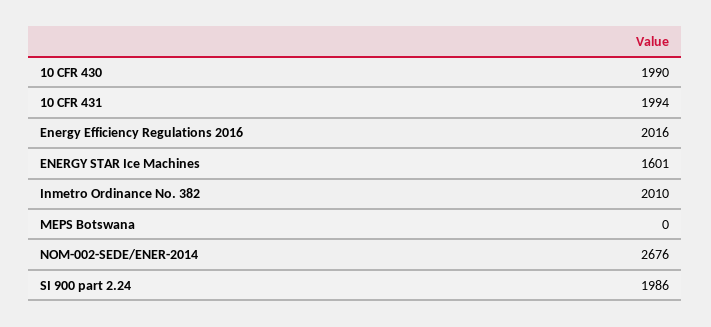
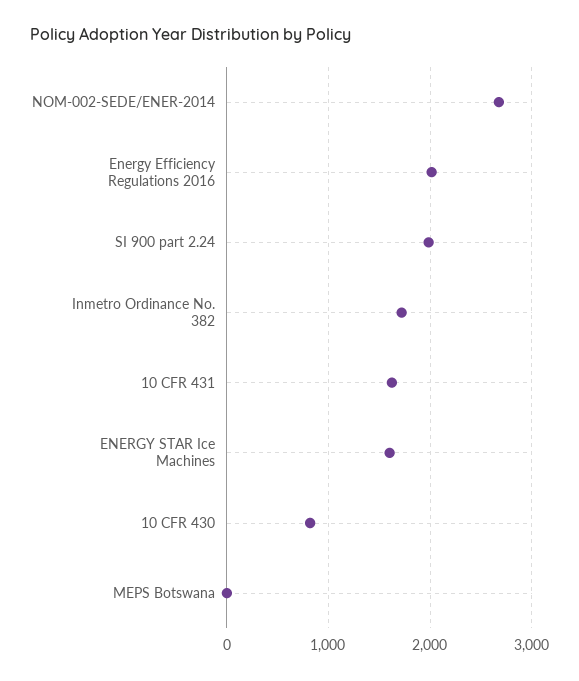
10 CFR 430: 1990 -> 800
10 CFR 431: 1994 -> 1600
Inmetro Ordinance No. 382: 2010 -> 1700

